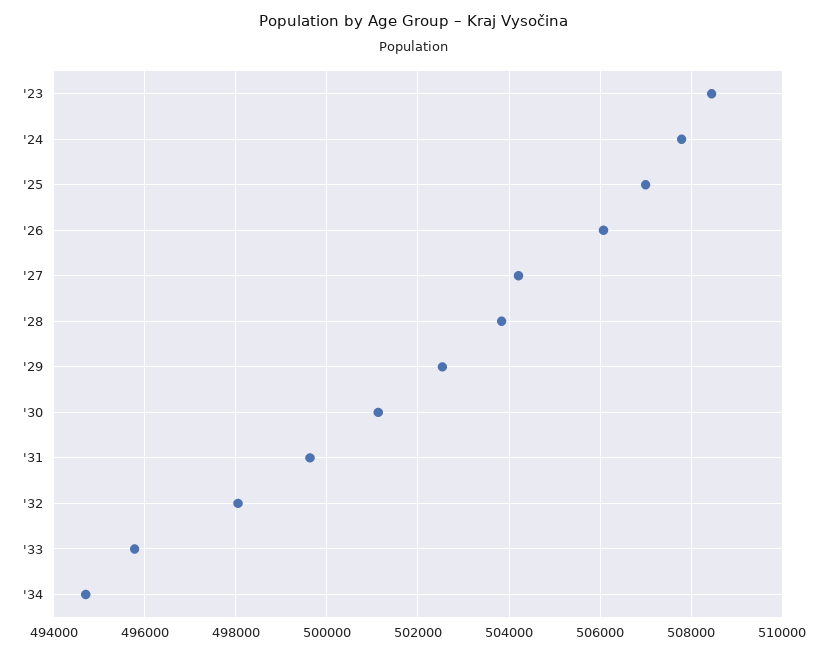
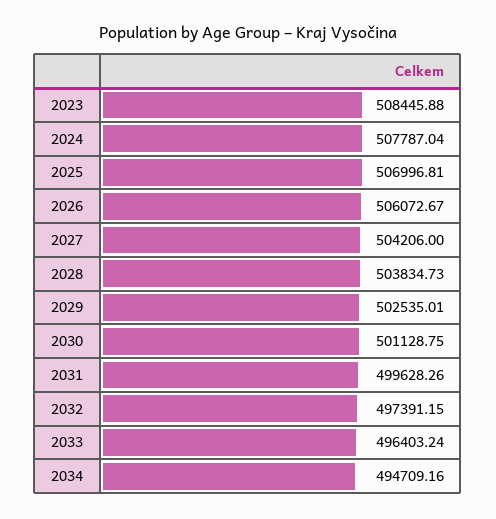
'32: 498000 -> 497391.15
'33: 495800 -> 496403.24

